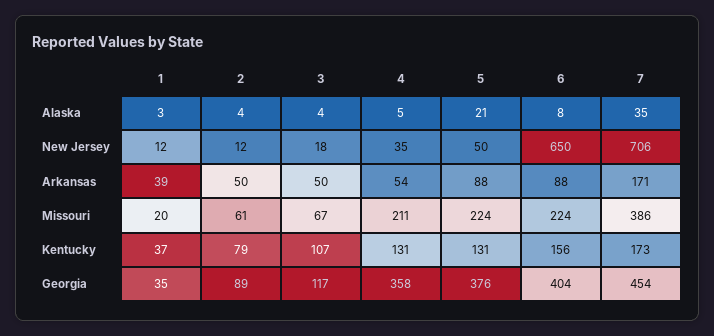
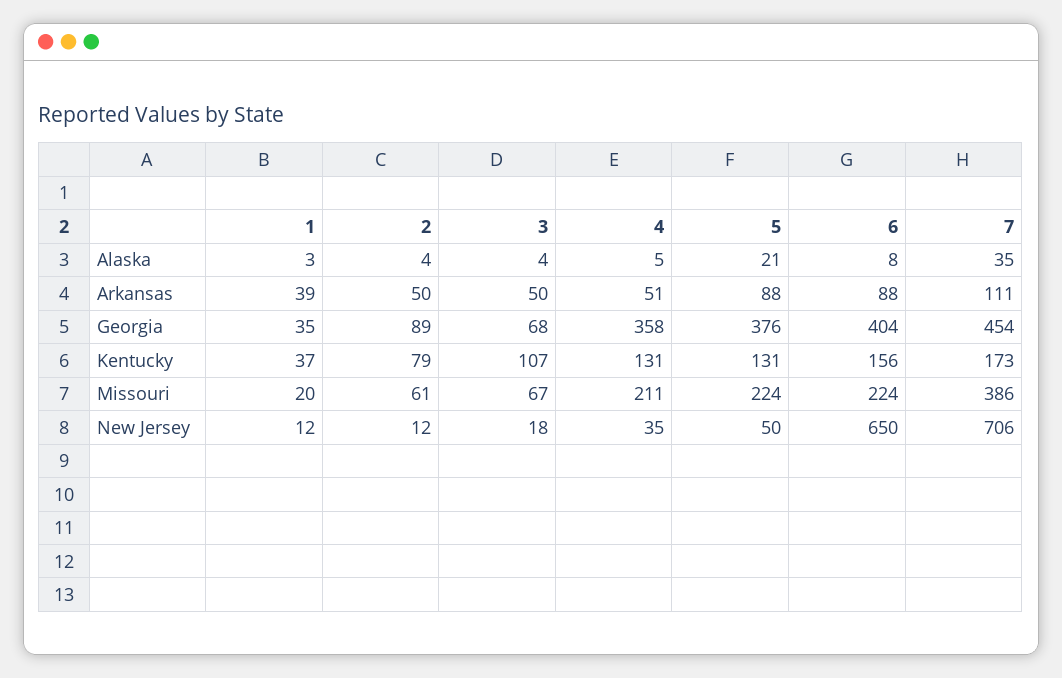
4, Arkansas: 54 -> 51
7, Arkansas: 171 -> 111
3, Georgia: 117 -> 68

